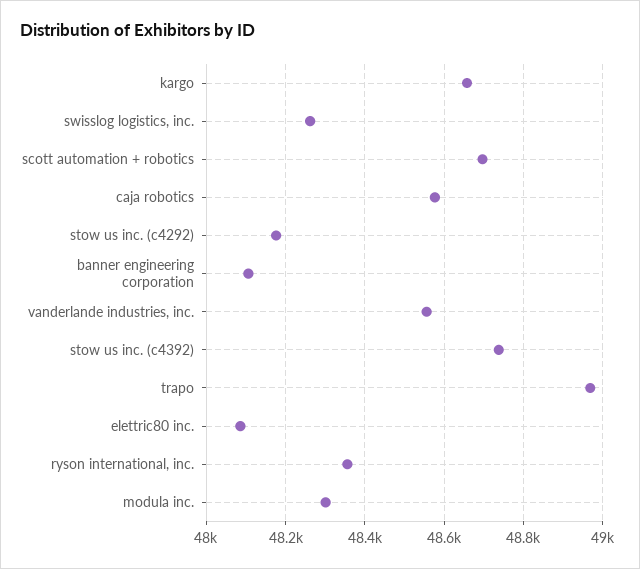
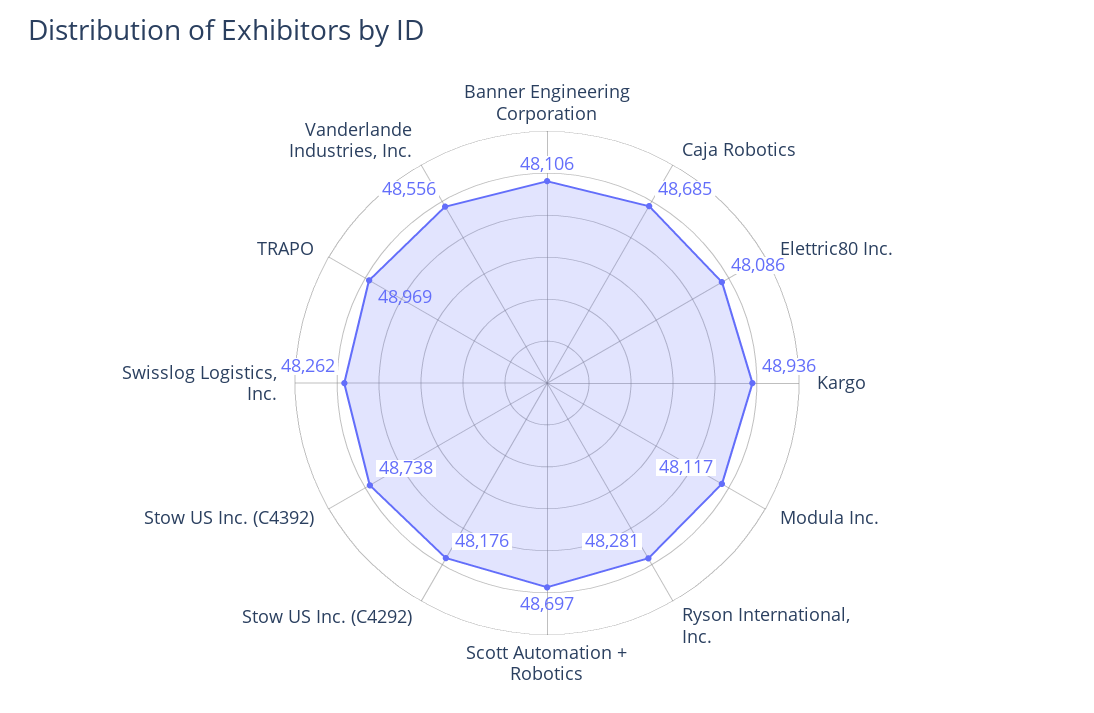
kargo: 48660 -> 48936
caja robotics: 48580 -> 48685
ryson international, inc.: 48360 -> 48281
modula inc.: 48300 -> 48117

